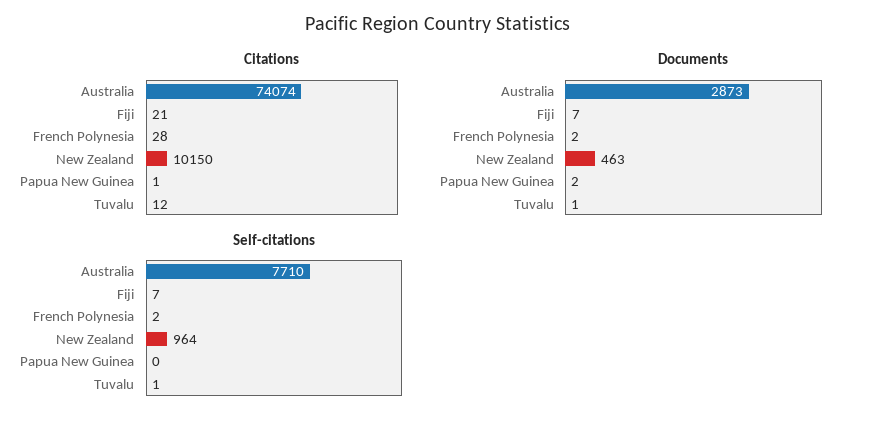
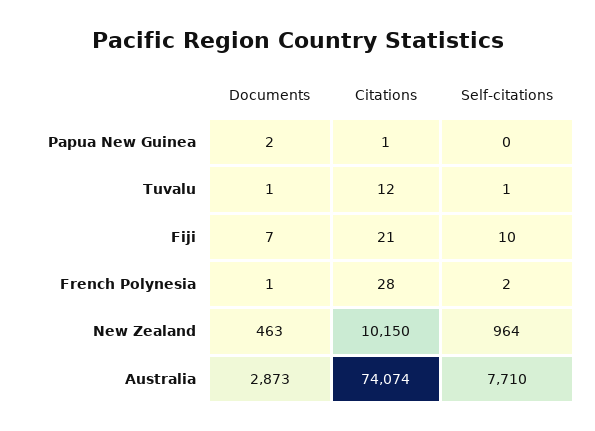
Documents, French Polynesia: 2 -> 1
Self-citations, Fiji: 7 -> 10

